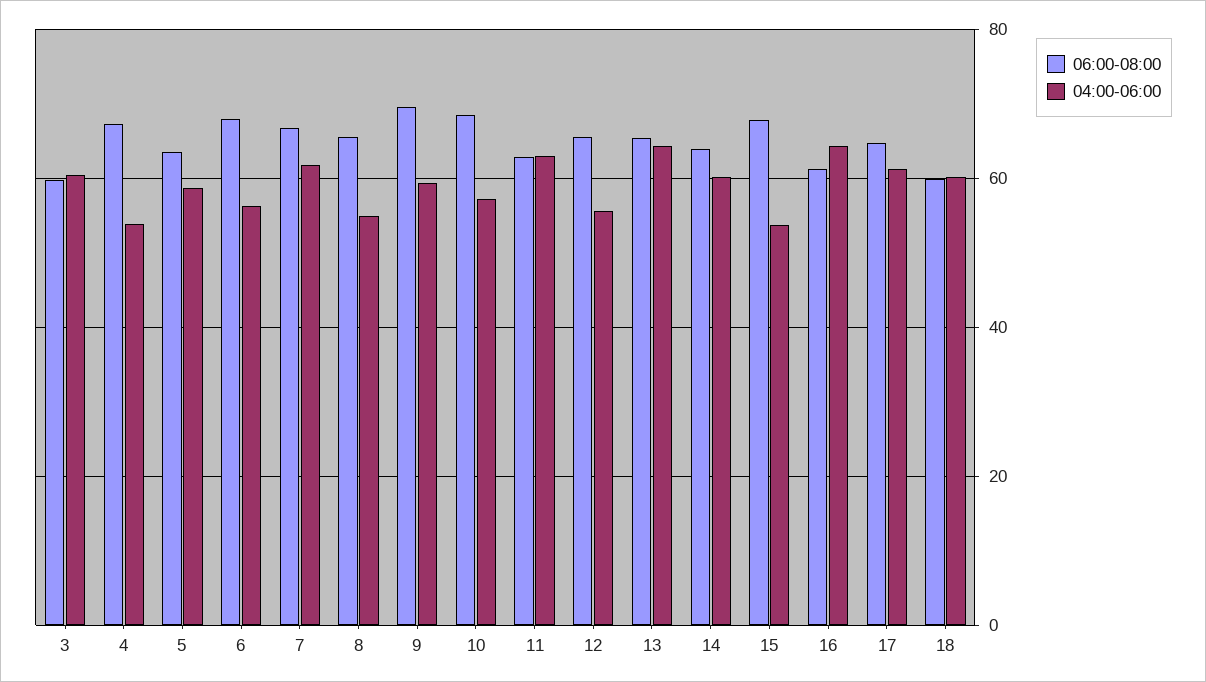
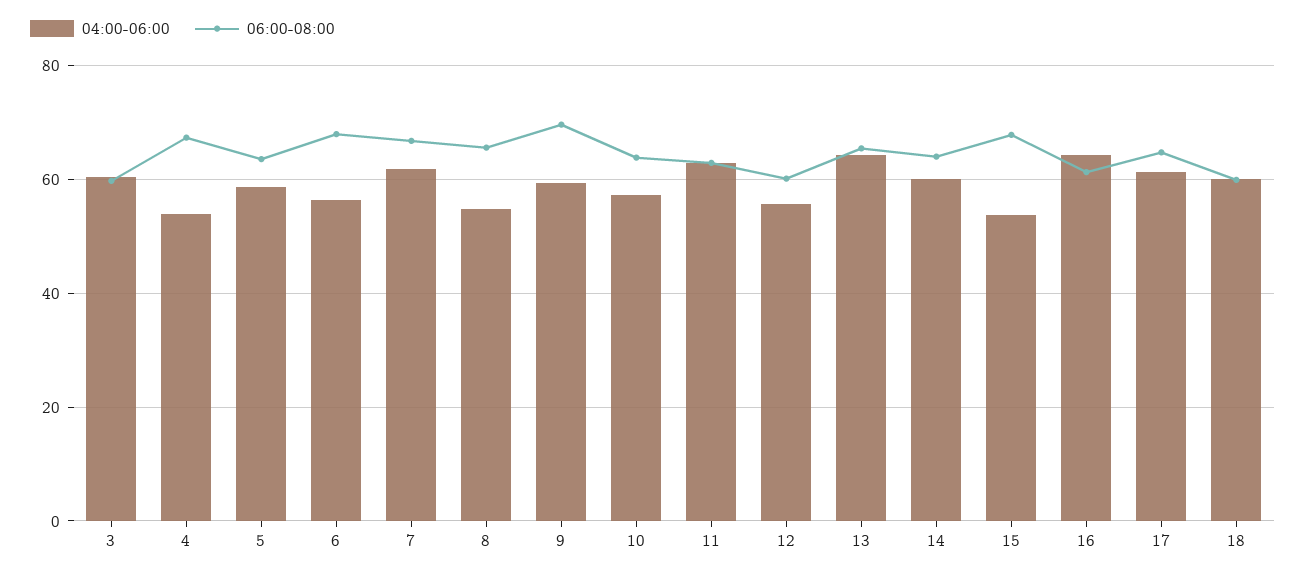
06:00-08:00, 10: 68 -> 64
06:00-08:00, 12: 66 -> 60

